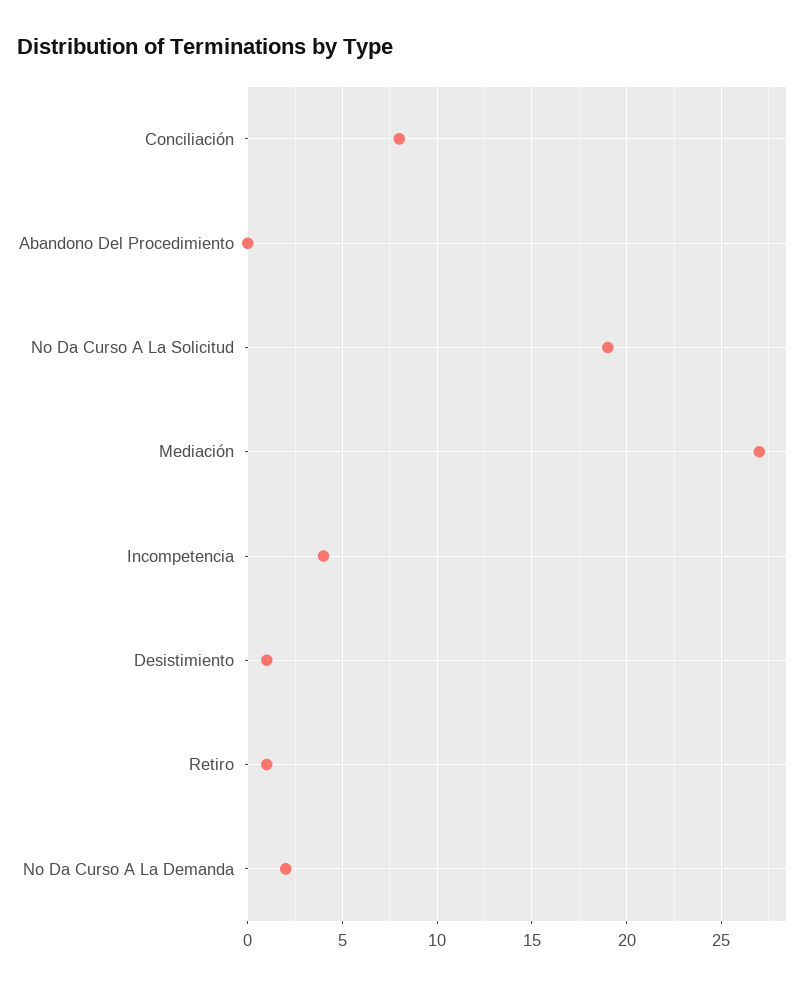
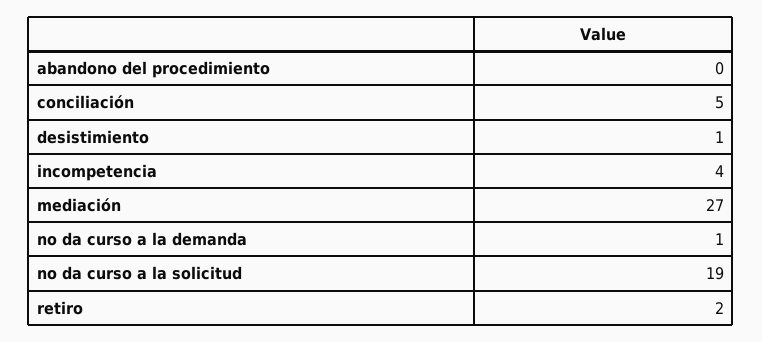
Conciliación: 8 -> 5
Retiro: 1 -> 2
No Da Curso A La Demanda: 2 -> 1

